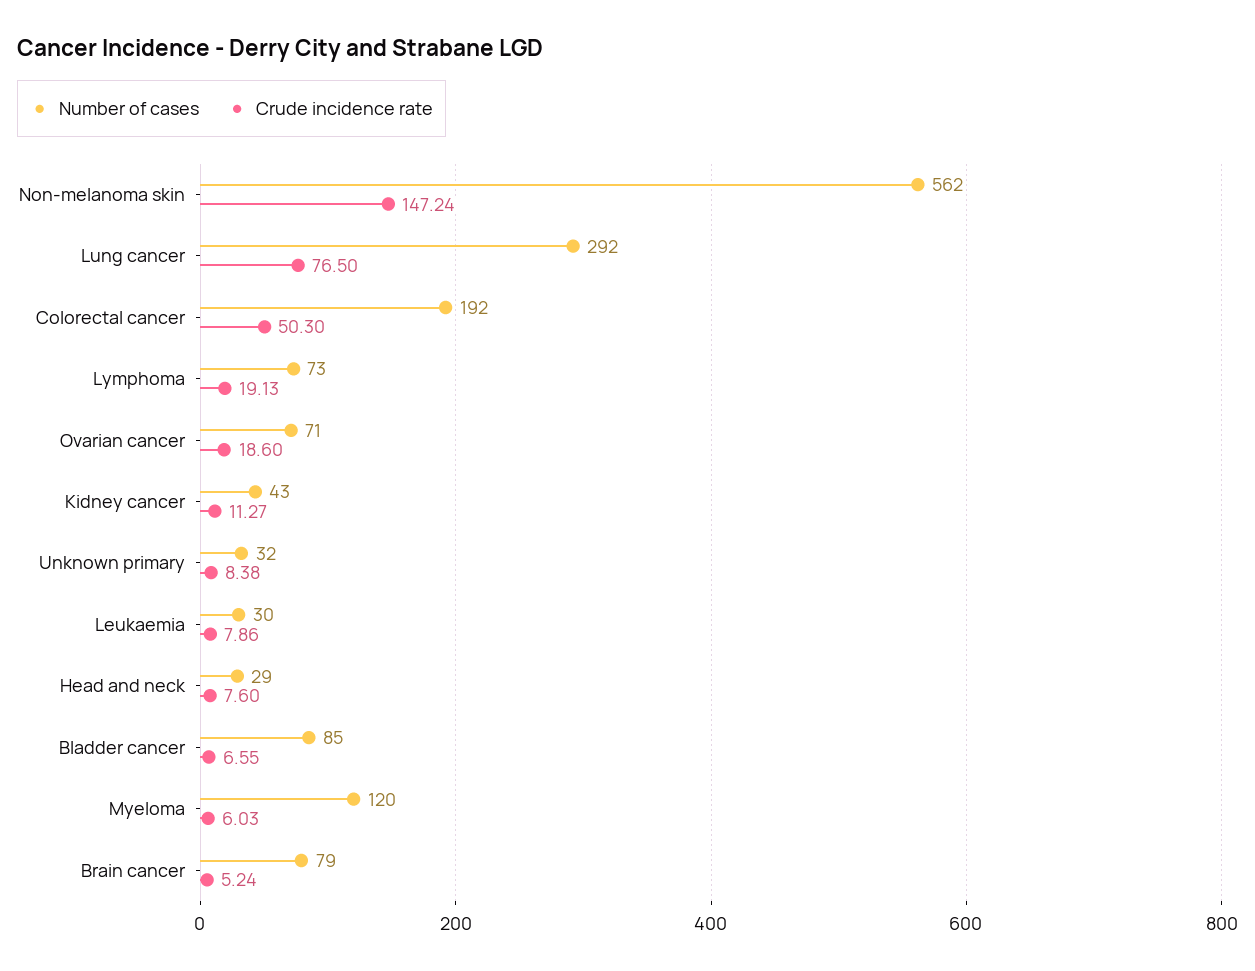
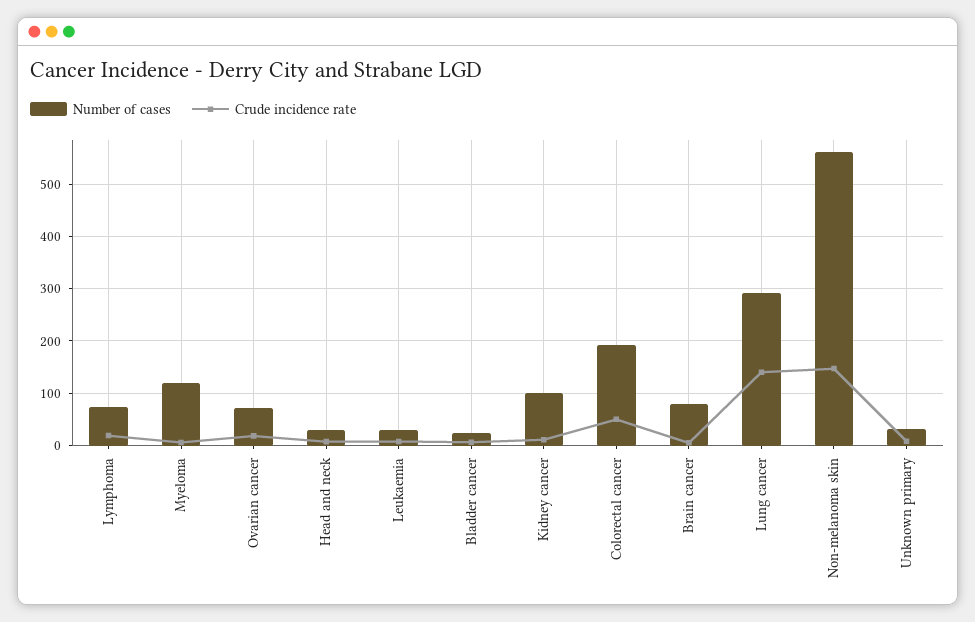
Crude incidence rate, Lung cancer: 76.5 -> 140
Number of cases, Kidney cancer: 43 -> 100
Number of cases, Bladder cancer: 85 -> 20

